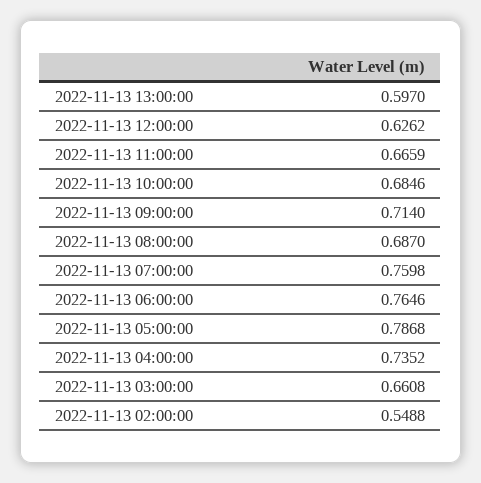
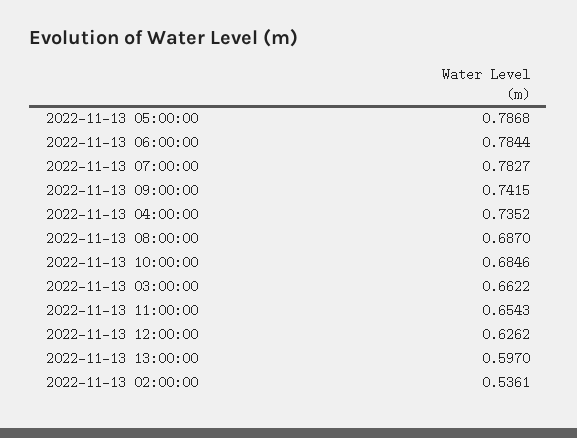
2022-11-13 11:00:00: 0.6659 -> 0.6543
2022-11-13 09:00:00: 0.714 -> 0.7415
2022-11-13 07:00:00: 0.7598 -> 0.7827
2022-11-13 06:00:00: 0.7646 -> 0.7844
2022-11-13 03:00:00: 0.6608 -> 0.6622
2022-11-13 02:00:00: 0.5488 -> 0.5361

